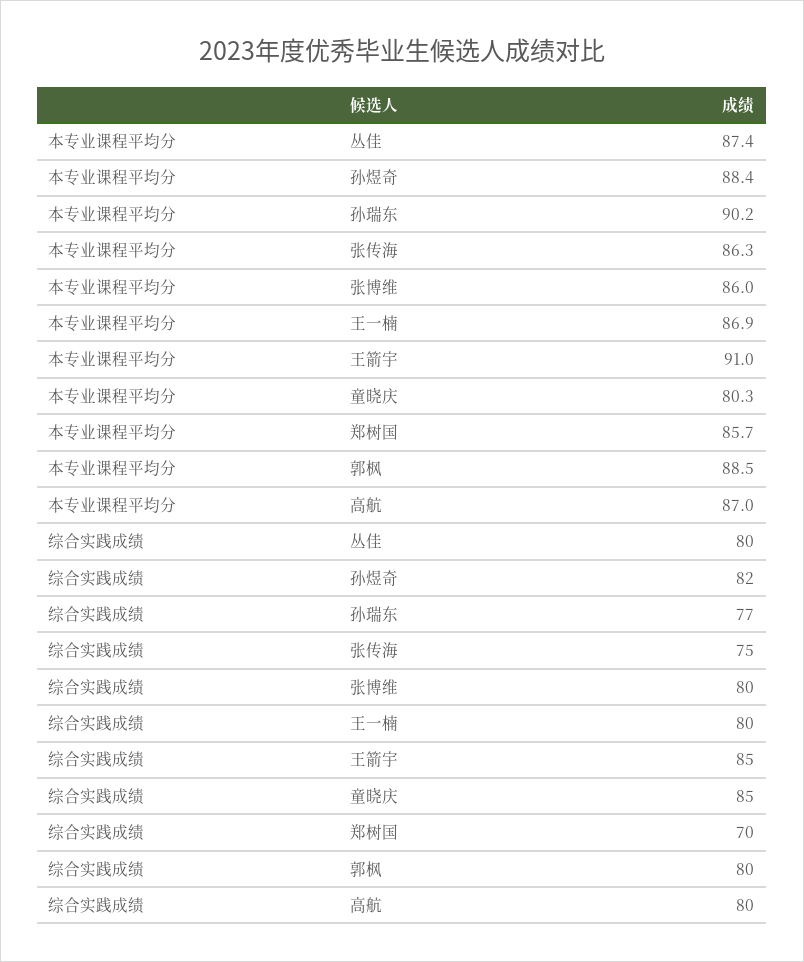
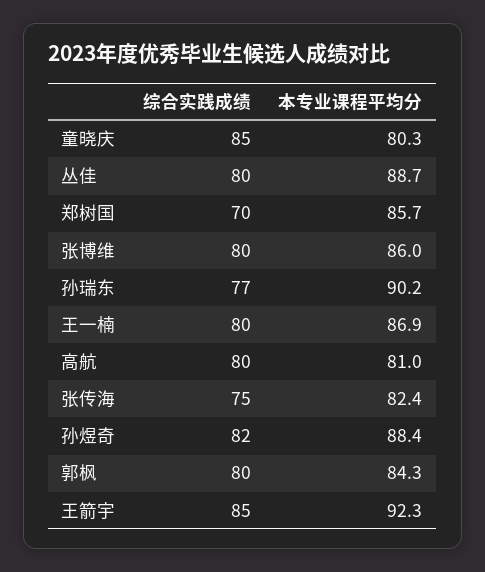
本专业课程平均分, 丛佳: 87.4 -> 88.7
本专业课程平均分, 张传海: 86.3 -> 82.4
本专业课程平均分, 王箭宇: 91 -> 92.3
本专业课程平均分, 郭枫: 88.5 -> 84.3
本专业课程平均分, 高航: 87 -> 81

